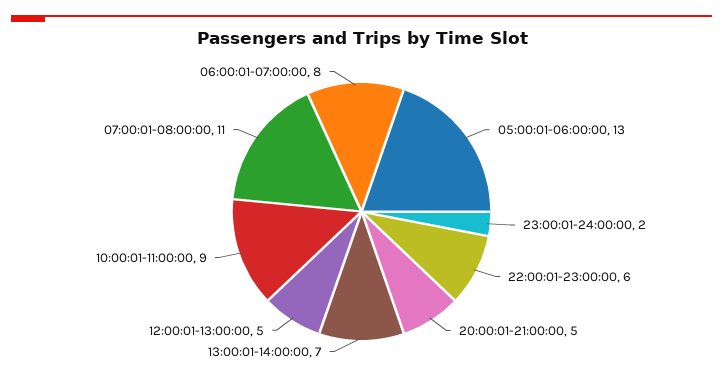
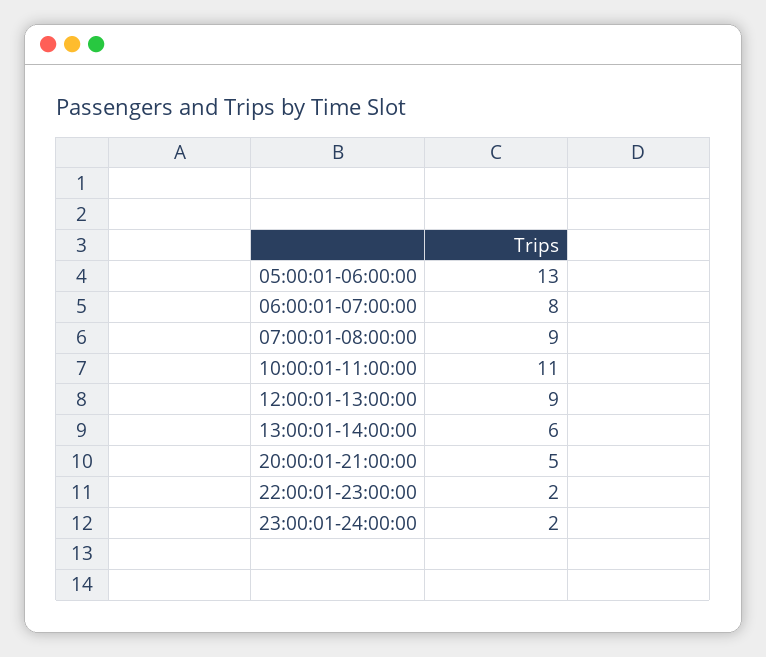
22:00:01-23:00:00: 6 -> 2
13:00:01-14:00:00: 7 -> 6
12:00:01-13:00:00: 5 -> 9
10:00:01-11:00:00: 9 -> 11
07:00:01-08:00:00: 11 -> 9

